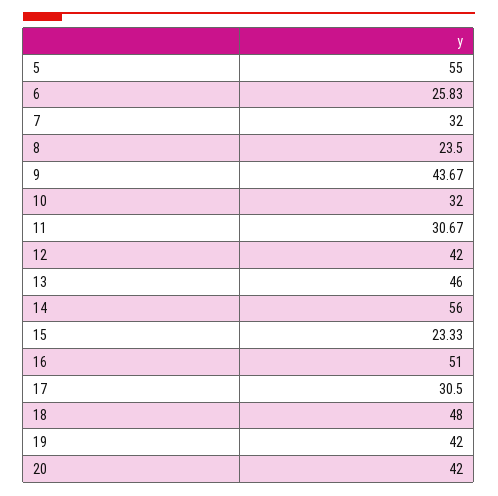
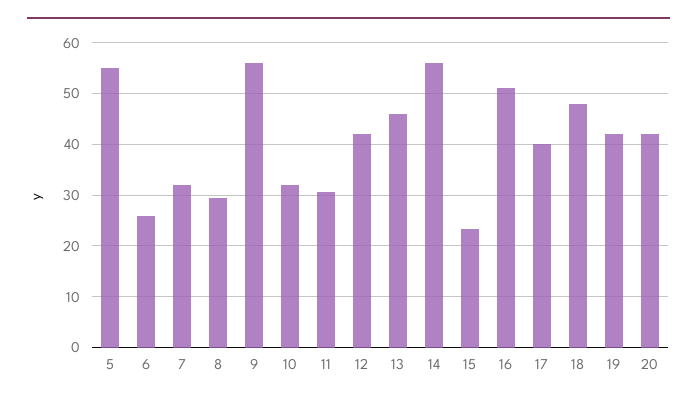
8: 23.5 -> 30
9: 43.67 -> 56
17: 30.5 -> 40

